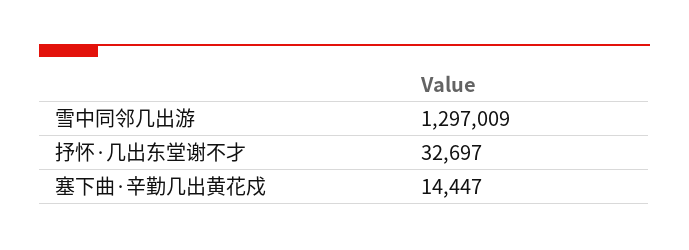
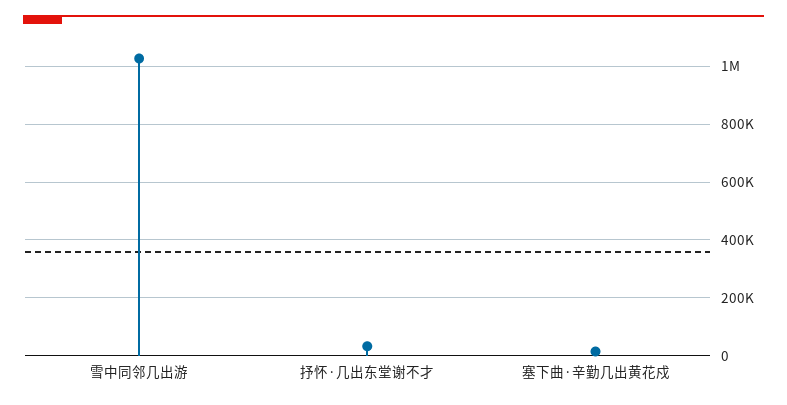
雪中同邻几出游: 1297009 -> 1025000

